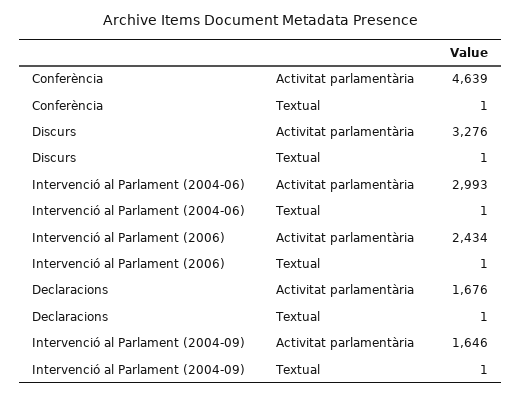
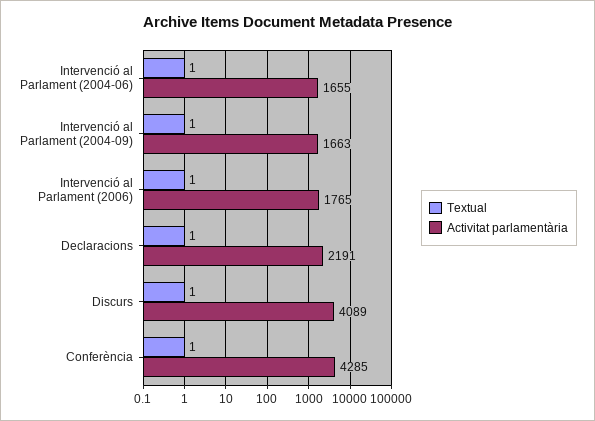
Activitat parlamentària, Conferència: 4639 -> 4285
Activitat parlamentària, Discurs: 3276 -> 4089
Activitat parlamentària, Intervenció al Parlament (2004-06): 2993 -> 1655
Activitat parlamentària, Intervenció al Parlament (2006): 2434 -> 1765
Activitat parlamentària, Declaracions: 1676 -> 2191
Activitat parlamentària, Intervenció al Parlament (2004-09): 1646 -> 1663

